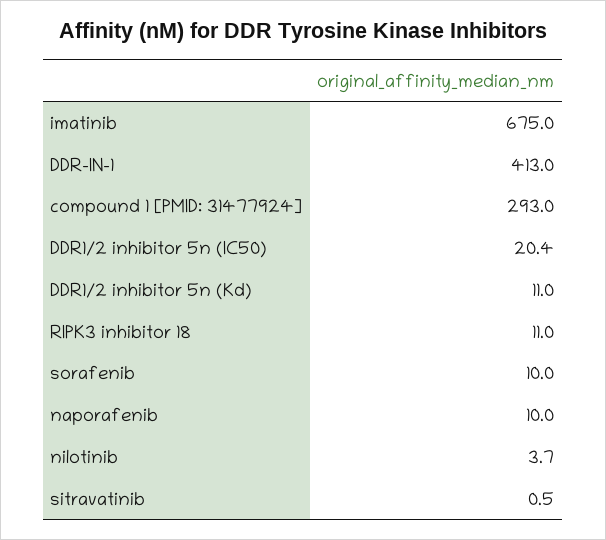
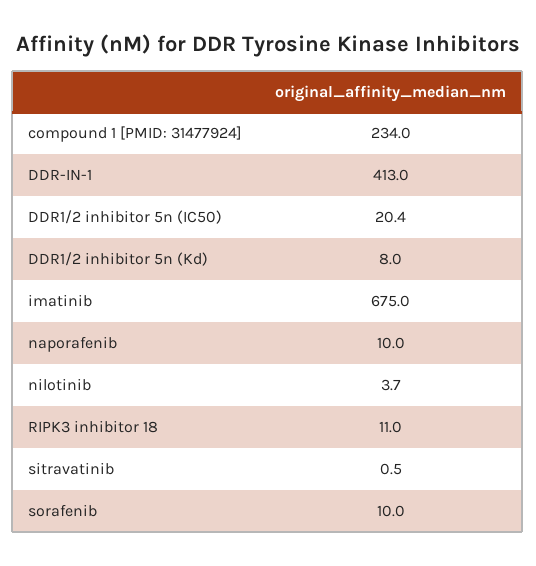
compound 1 [PMID: 31477924]: 293 -> 234
DDR1/2 inhibitor 5n (Kd): 11 -> 8

